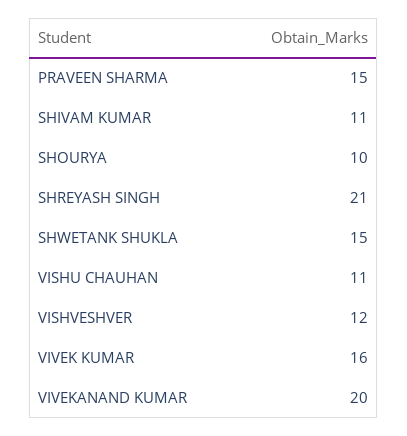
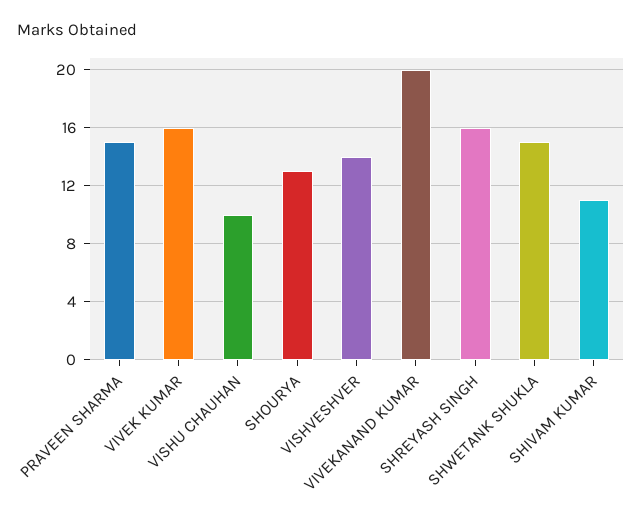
SHOURYA: 10 -> 13
SHREYASH SINGH: 21 -> 16
VISHU CHAUHAN: 11 -> 10
VISHVESHVER: 12 -> 14

